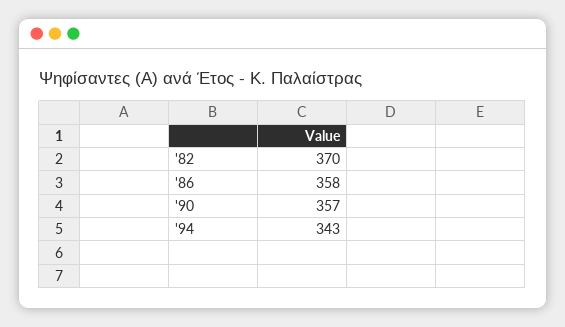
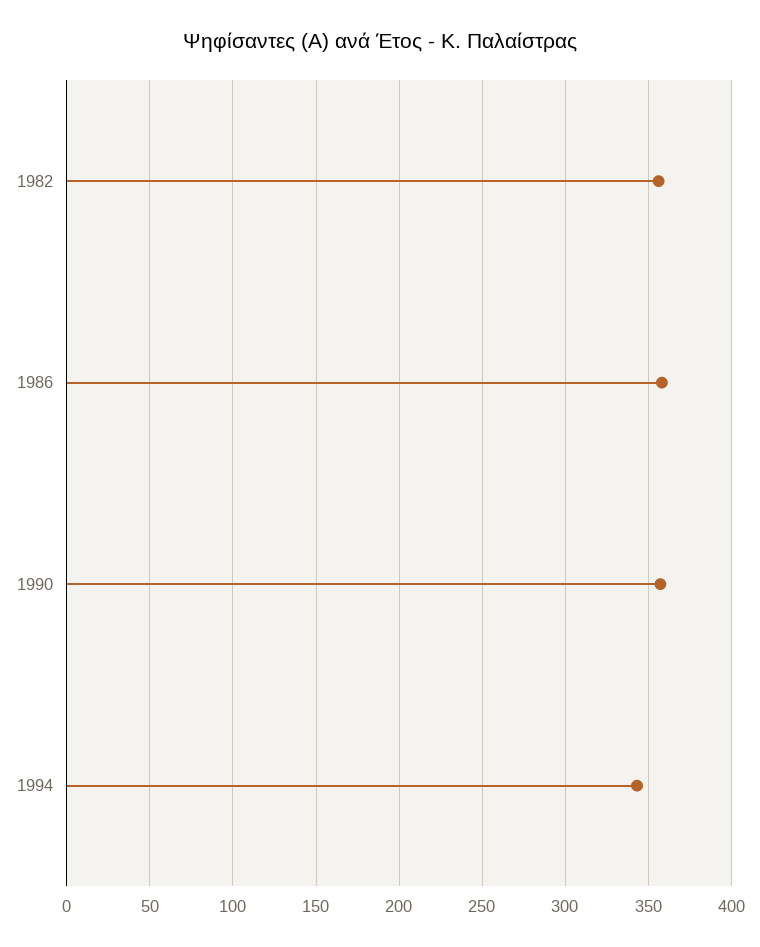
'82: 370 -> 355

